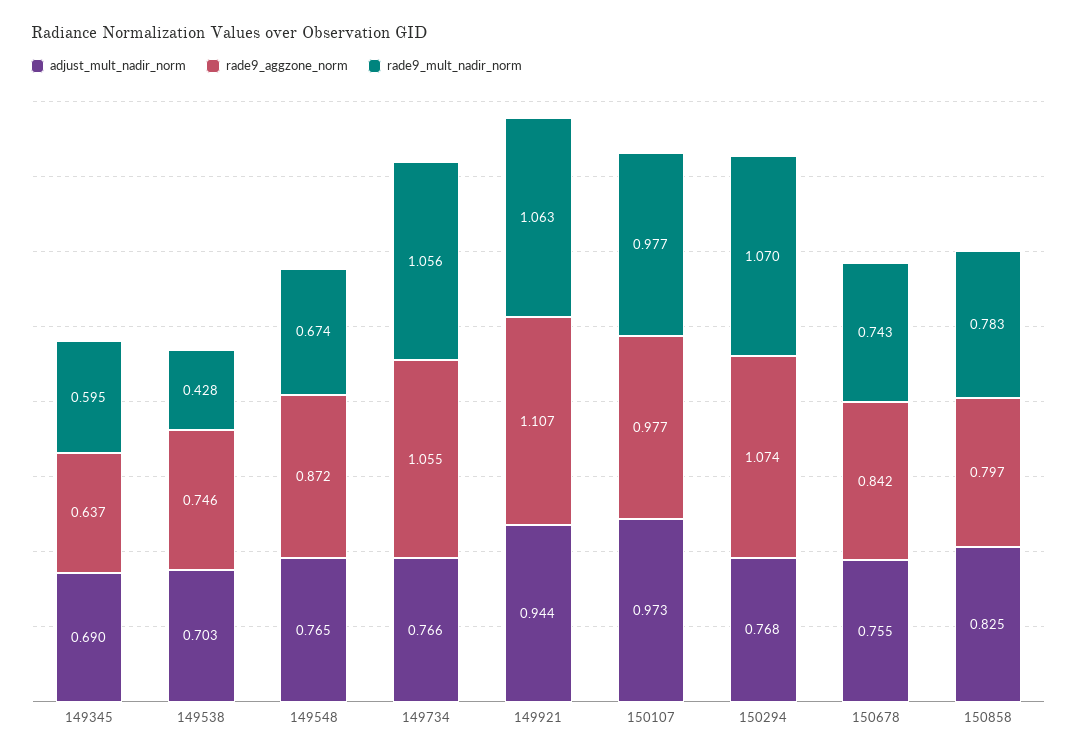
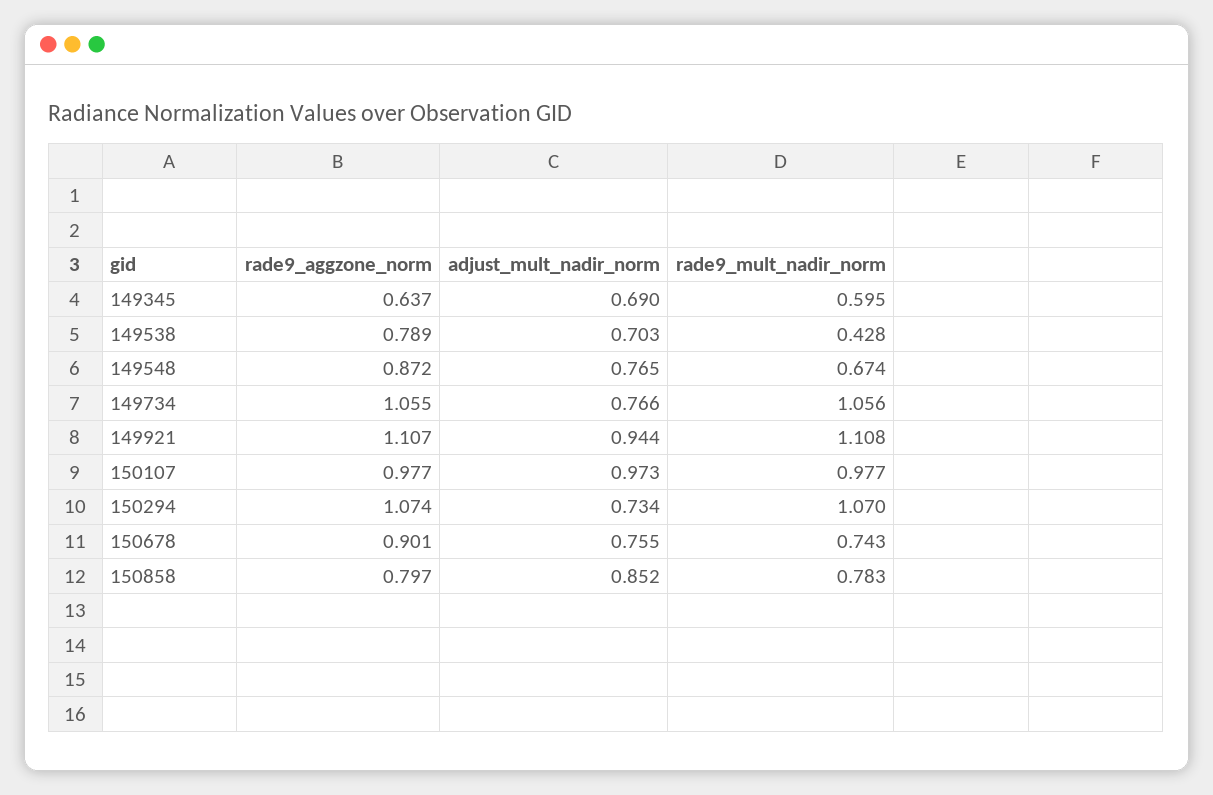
rade9_aggzone_norm, 149538: 0.746 -> 0.789
rade9_mult_nadir_norm, 149921: 1.063 -> 1.108
adjust_mult_nadir_norm, 150294: 0.768 -> 0.734
rade9_aggzone_norm, 150678: 0.842 -> 0.901
adjust_mult_nadir_norm, 150858: 0.825 -> 0.852

